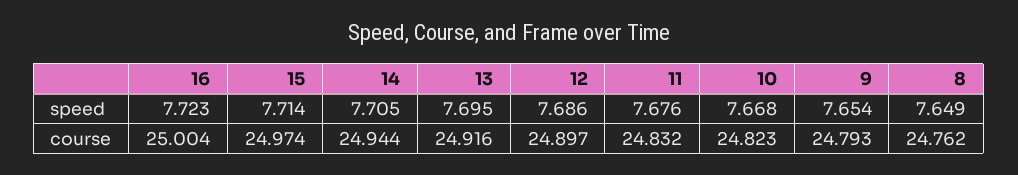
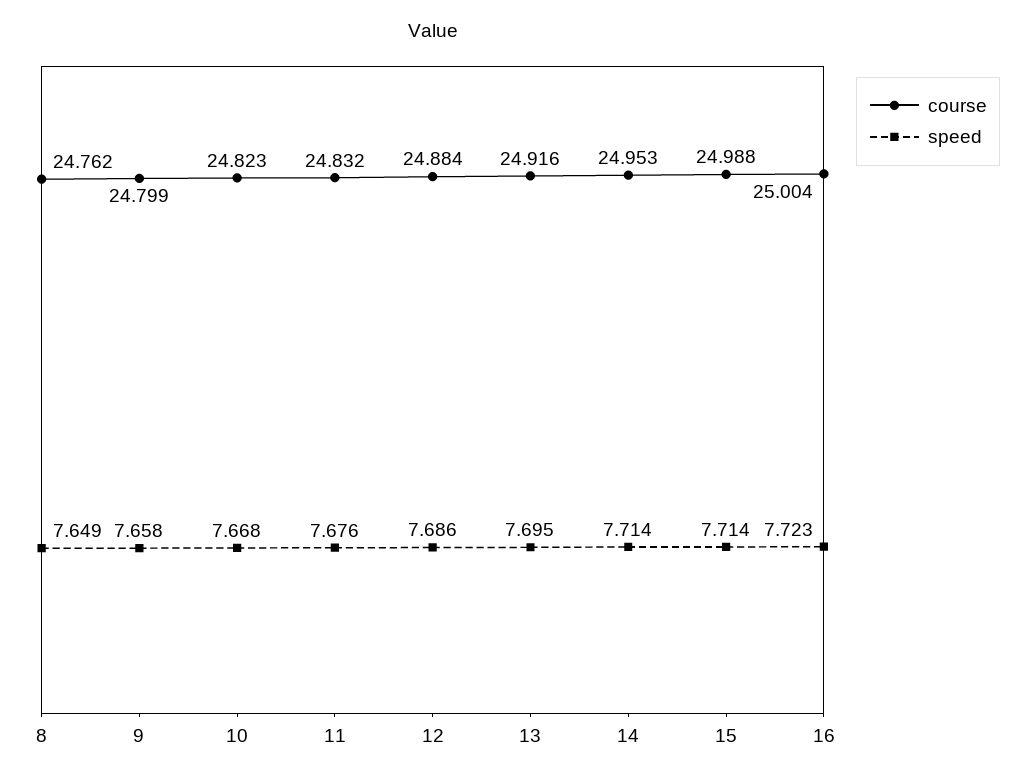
speed, 14: 7.705 -> 7.714
speed, 9: 7.654 -> 7.658
course, 15: 24.974 -> 24.988
course, 14: 24.944 -> 24.953
course, 12: 24.897 -> 24.884
course, 9: 24.793 -> 24.799

